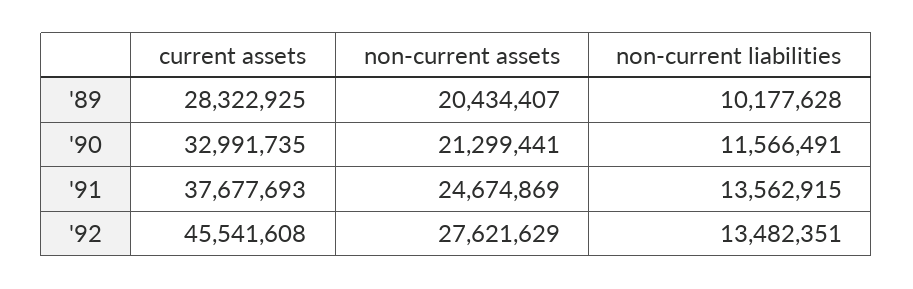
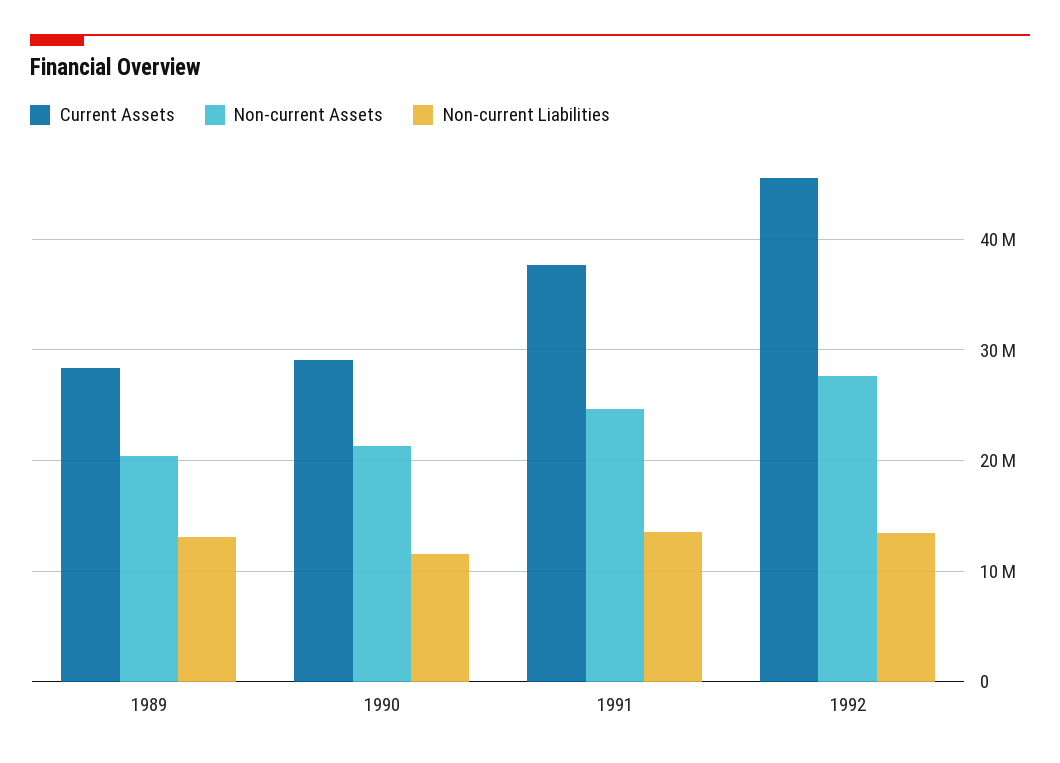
non-current liabilities, '89: 10177628 -> 13000000
current assets, '90: 32991735 -> 29000000

